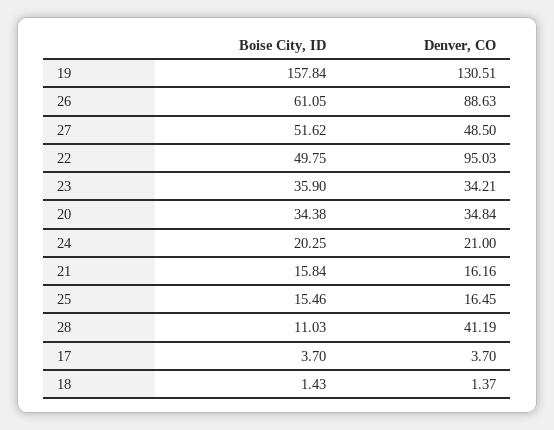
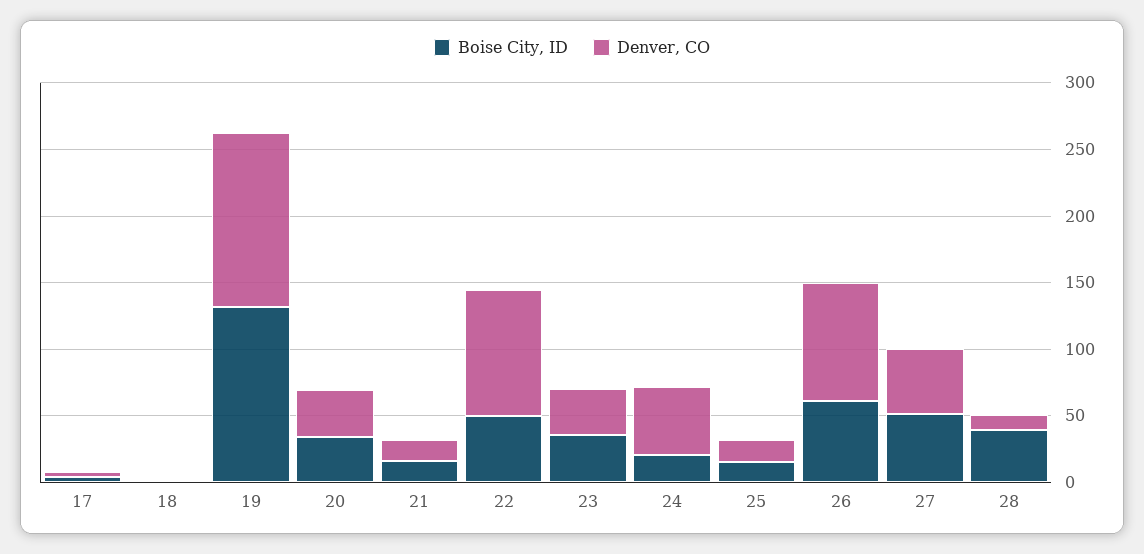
Boise City, ID, 19: 157.84 -> 130
Denver, CO, 24: 21 -> 50
Boise City, ID, 28: 11.03 -> 40
Denver, CO, 28: 41.19 -> 10

